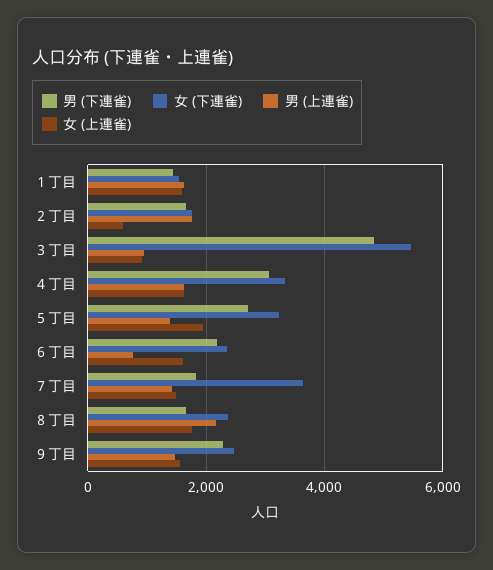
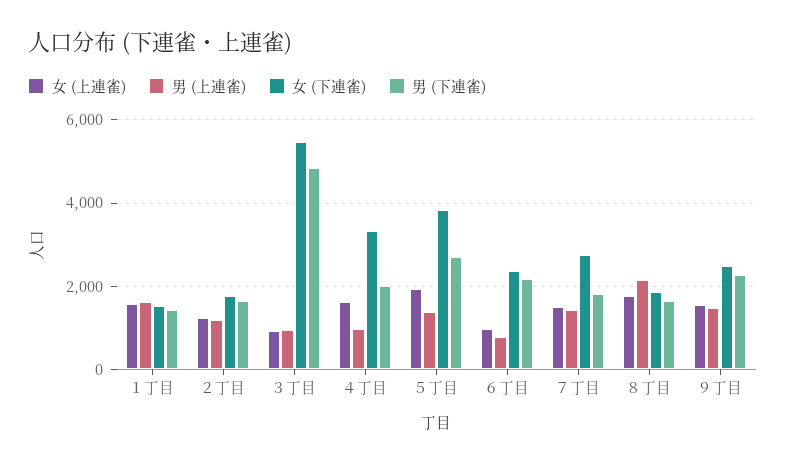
男 (上連雀), ２丁目: 1800 -> 1200
女 (上連雀), ２丁目: 600 -> 1200
男 (下連雀), ４丁目: 3000 -> 2000
男 (上連雀), ４丁目: 1600 -> 1000
女 (下連雀), ５丁目: 3200 -> 3800
女 (上連雀), ６丁目: 1600 -> 1000
女 (下連雀), ７丁目: 3600 -> 2800
女 (下連雀), ８丁目: 2400 -> 1800

